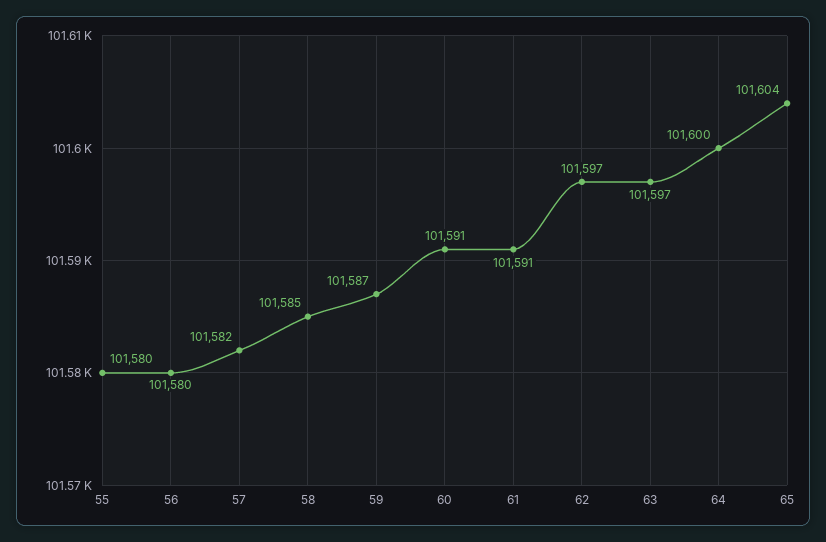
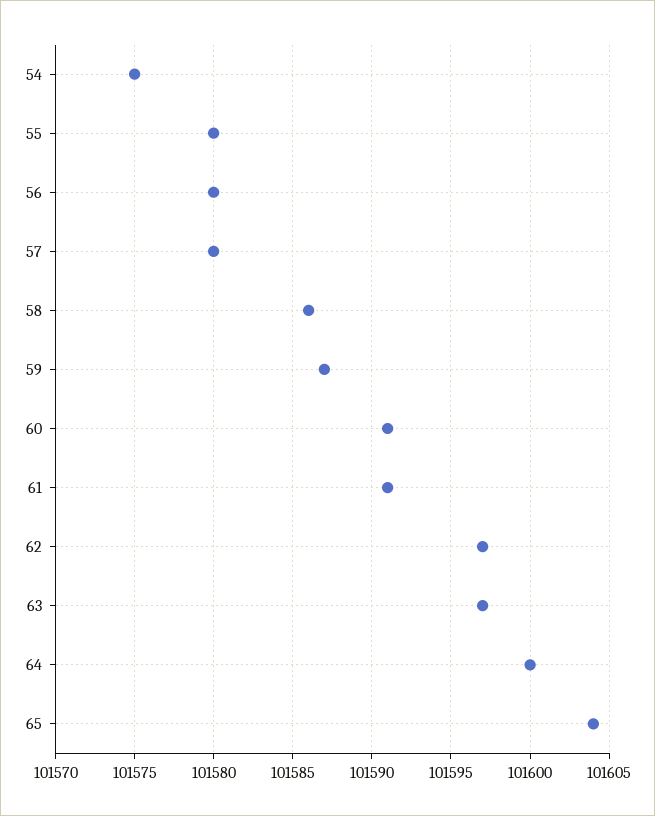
57: 101582 -> 101580
58: 101585 -> 101586
54: none -> 101575

